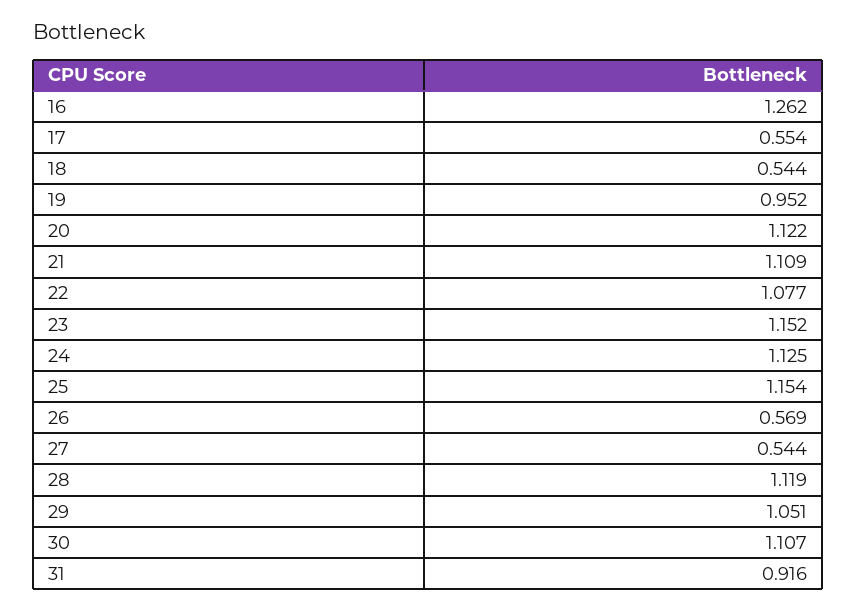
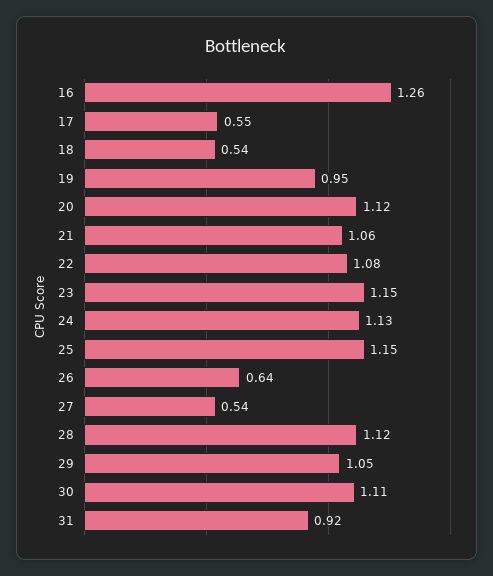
21: 1.109 -> 1.06
26: 0.569 -> 0.64

